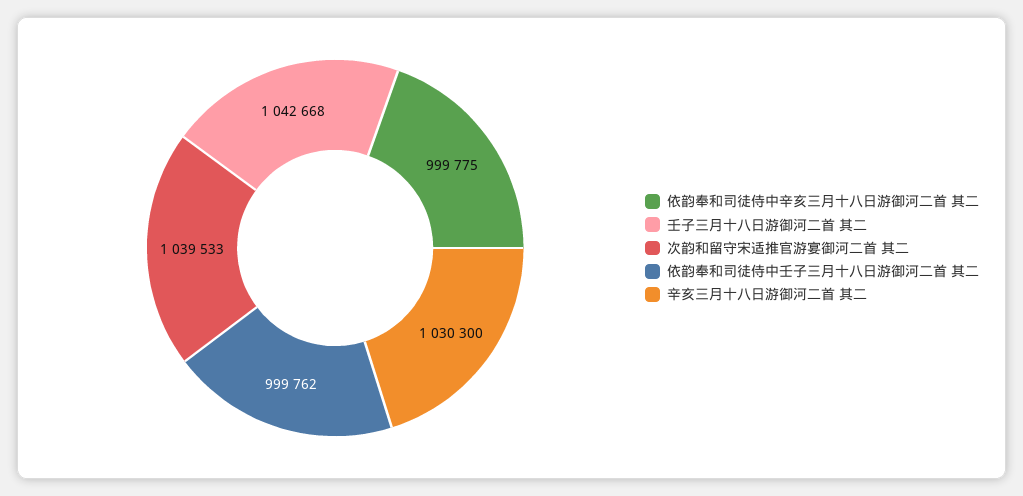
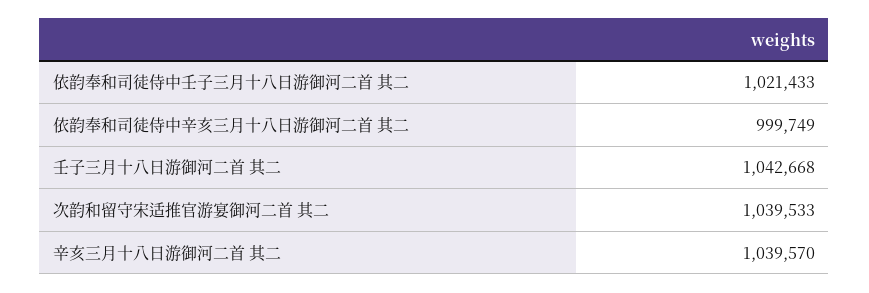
依韵奉和司徒侍中辛亥三月十八日游御河二首 其二: 999775 -> 999749
依韵奉和司徒侍中壬子三月十八日游御河二首 其二: 999762 -> 1021433
辛亥三月十八日游御河二首 其二: 1030300 -> 1039570

